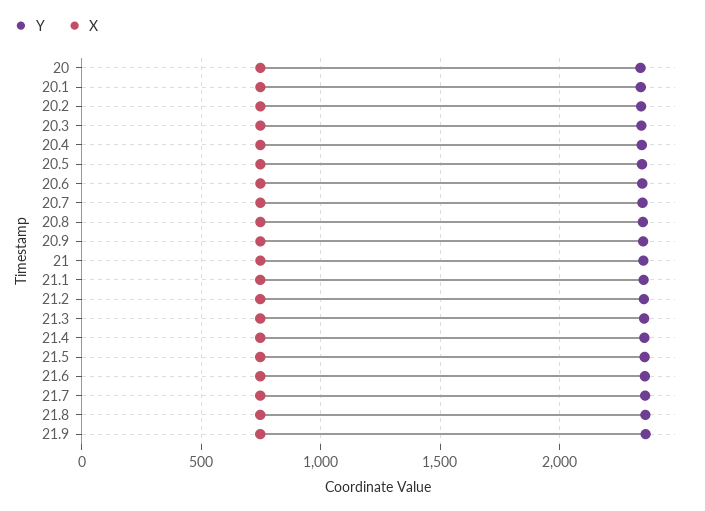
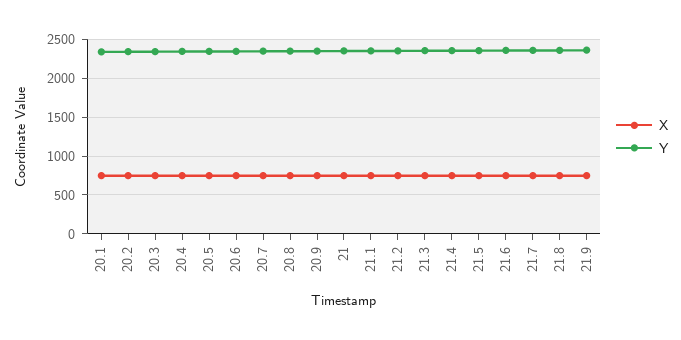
Y, 20: 2350 -> none
X, 20: 750 -> none

